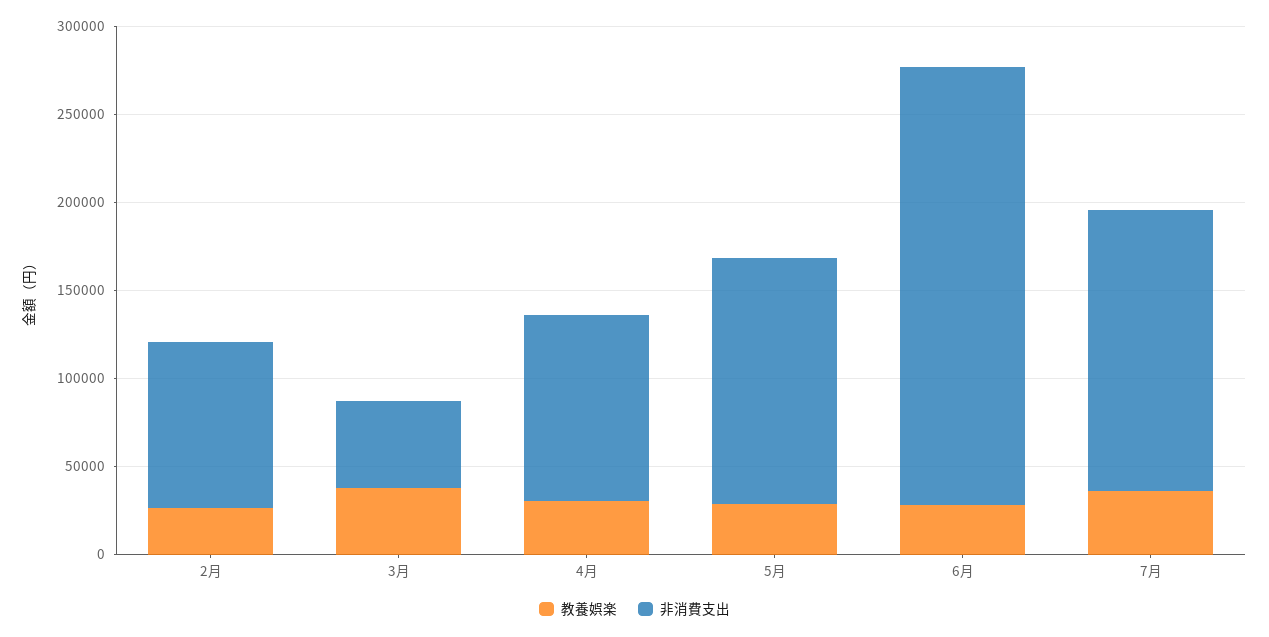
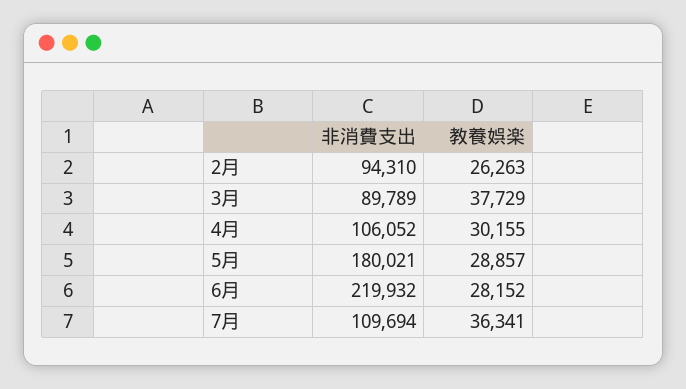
非消費支出, 3月: 50000 -> 89789
非消費支出, 5月: 140000 -> 180021
非消費支出, 6月: 250000 -> 219932
非消費支出, 7月: 160000 -> 109694

